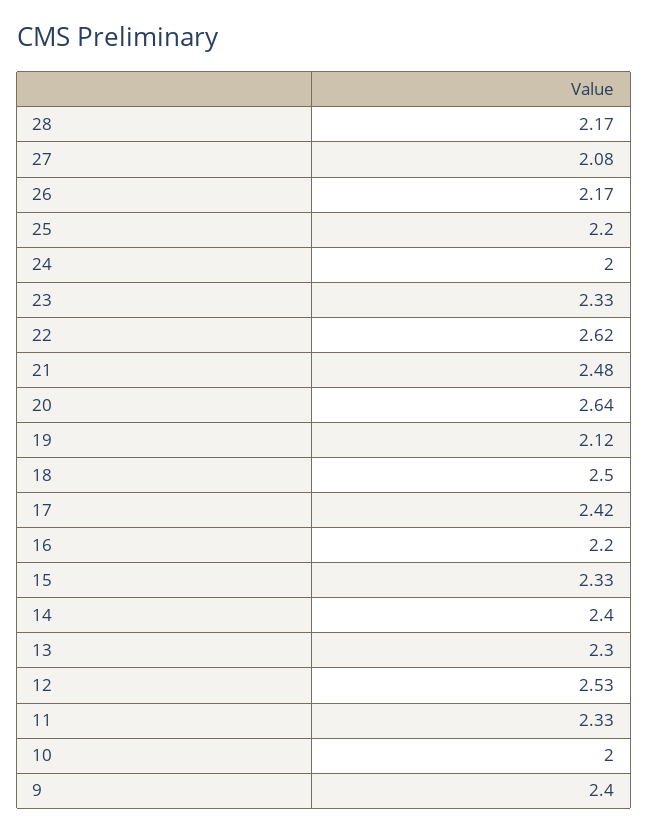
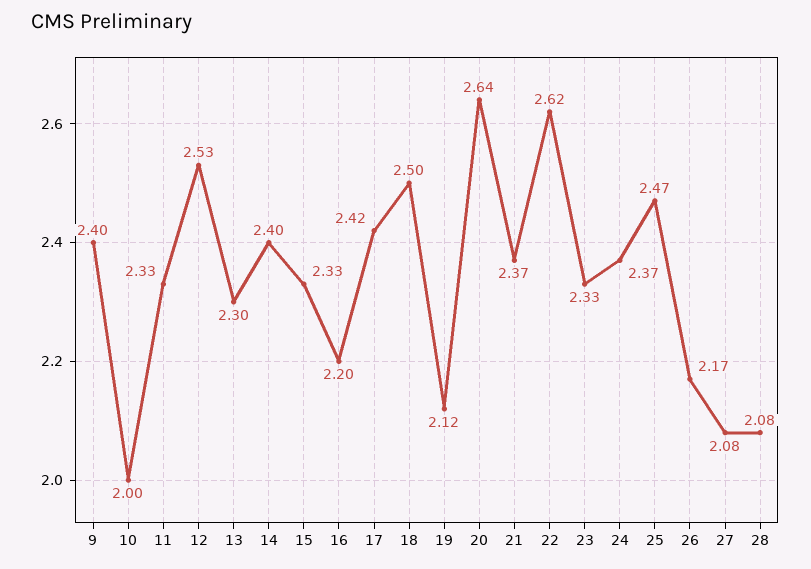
28: 2.17 -> 2.08
25: 2.2 -> 2.47
24: 2 -> 2.37
21: 2.48 -> 2.37

